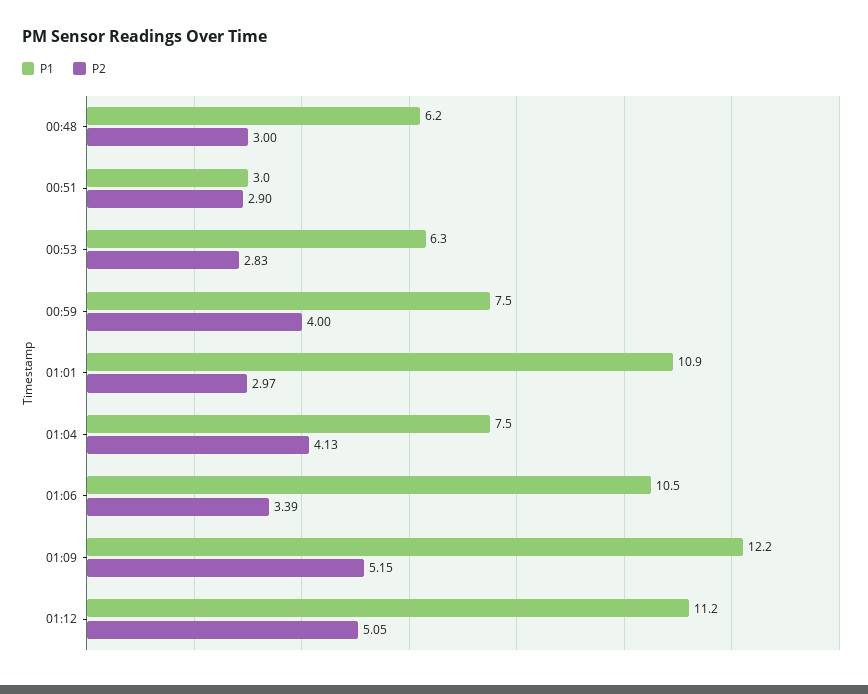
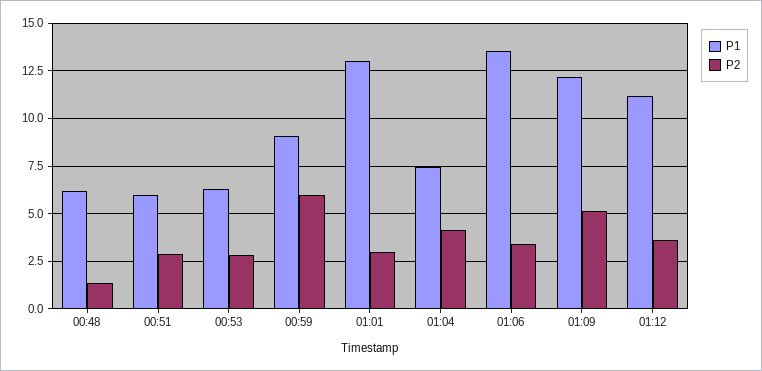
P2, 00:48: 3 -> 1.5
P1, 00:51: 3 -> 6
P1, 00:59: 7.5 -> 9
P2, 00:59: 4 -> 6
P1, 01:01: 10.9 -> 13
P1, 01:06: 10.5 -> 13.5
P2, 01:12: 5.05 -> 3.5

